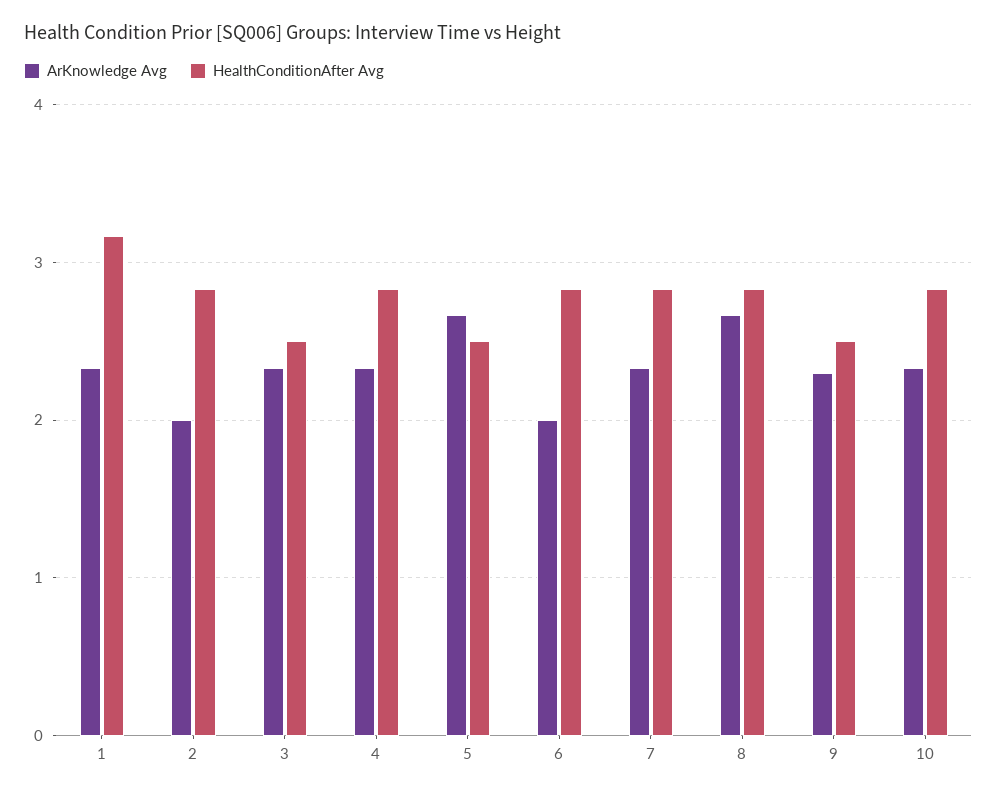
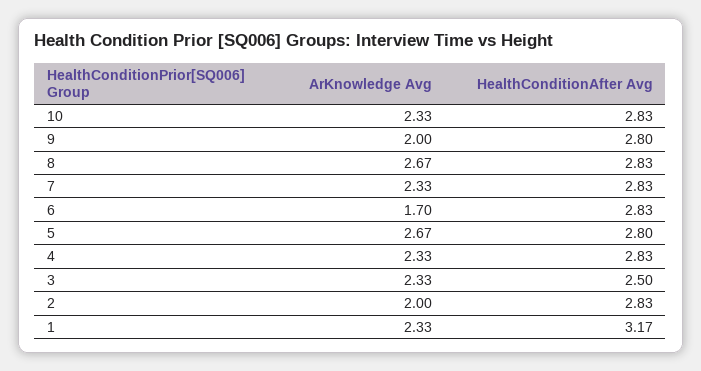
HealthConditionAfter Avg, 5: 2.5 -> 2.8
ArKnowledge Avg, 6: 2 -> 1.7
ArKnowledge Avg, 9: 2.3 -> 2
HealthConditionAfter Avg, 9: 2.5 -> 2.8

